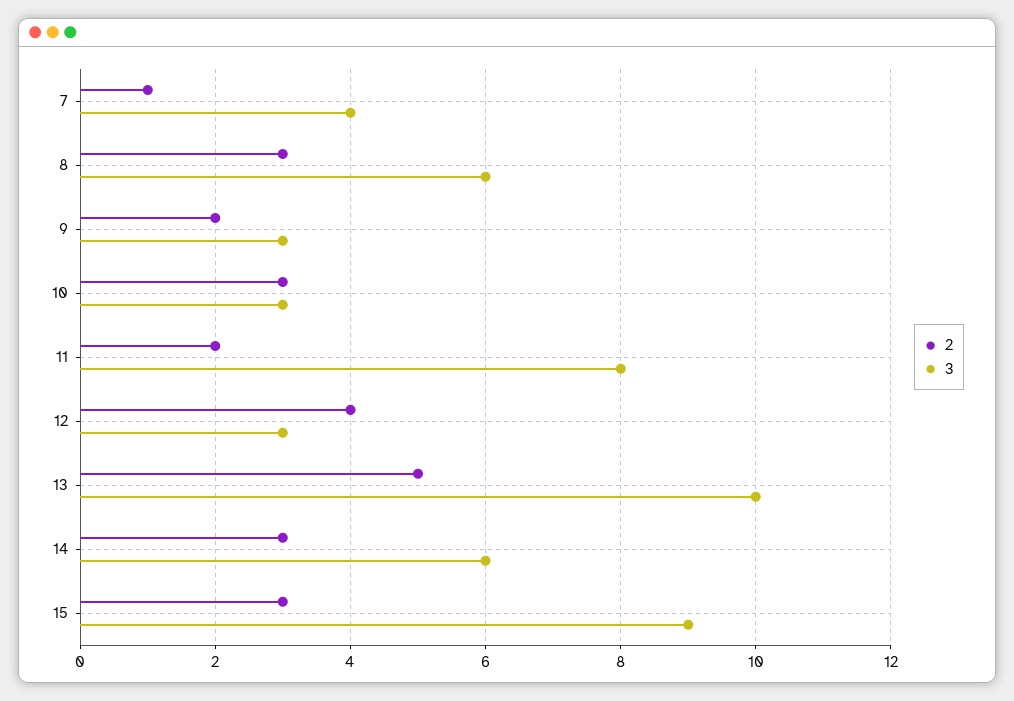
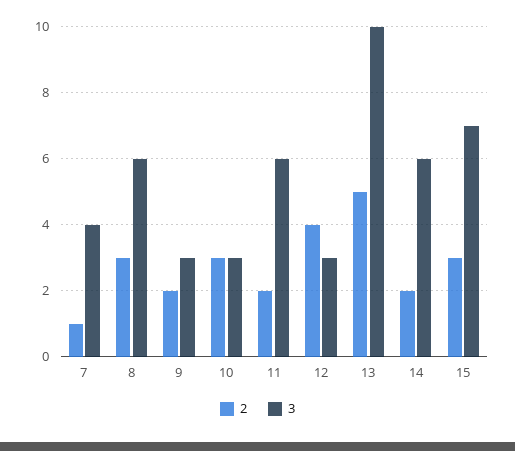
3, 11: 8 -> 6
2, 14: 3 -> 2
3, 15: 9 -> 7

